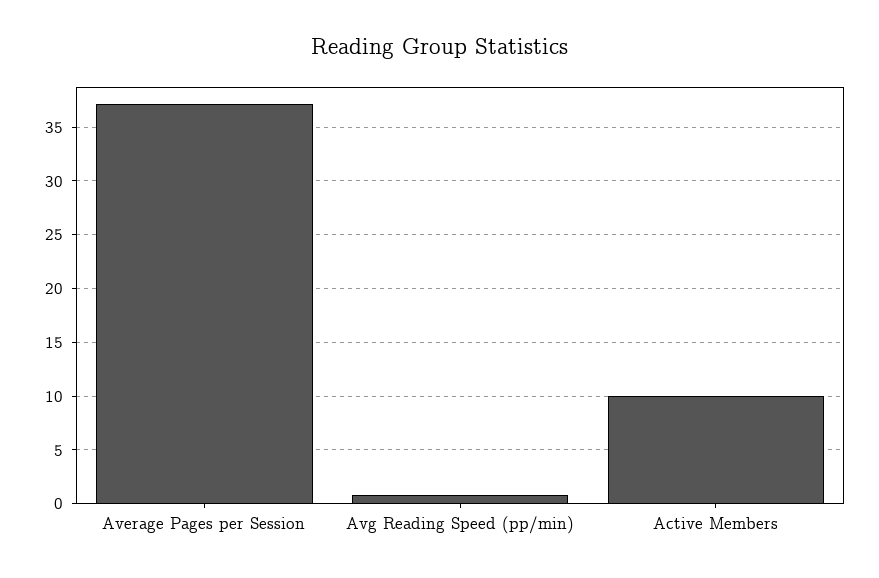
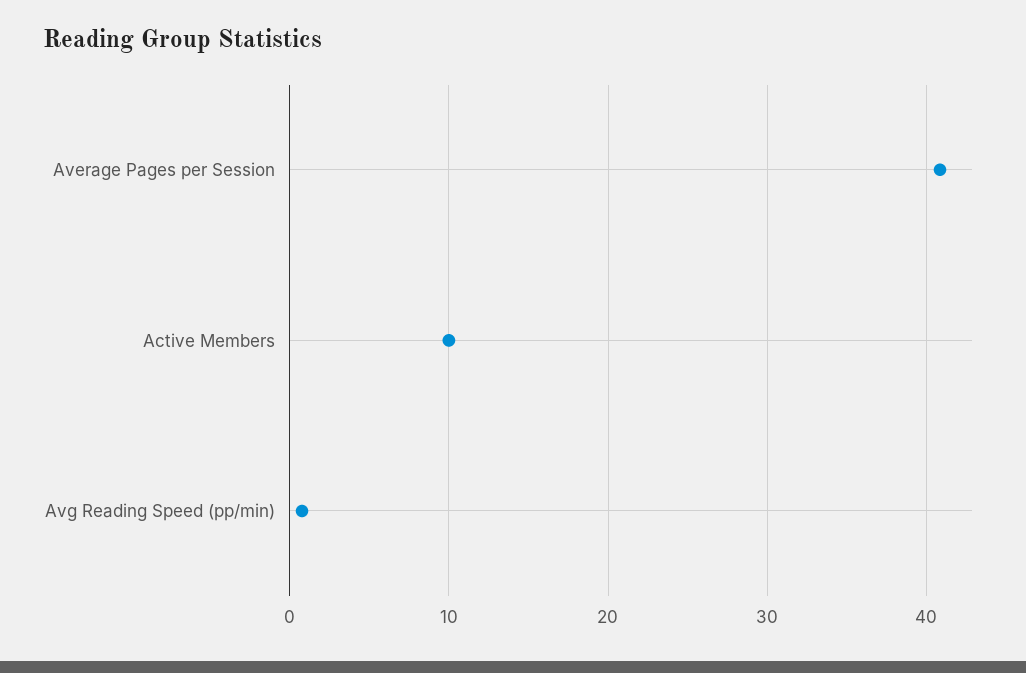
Average Pages per Session: 37 -> 41

